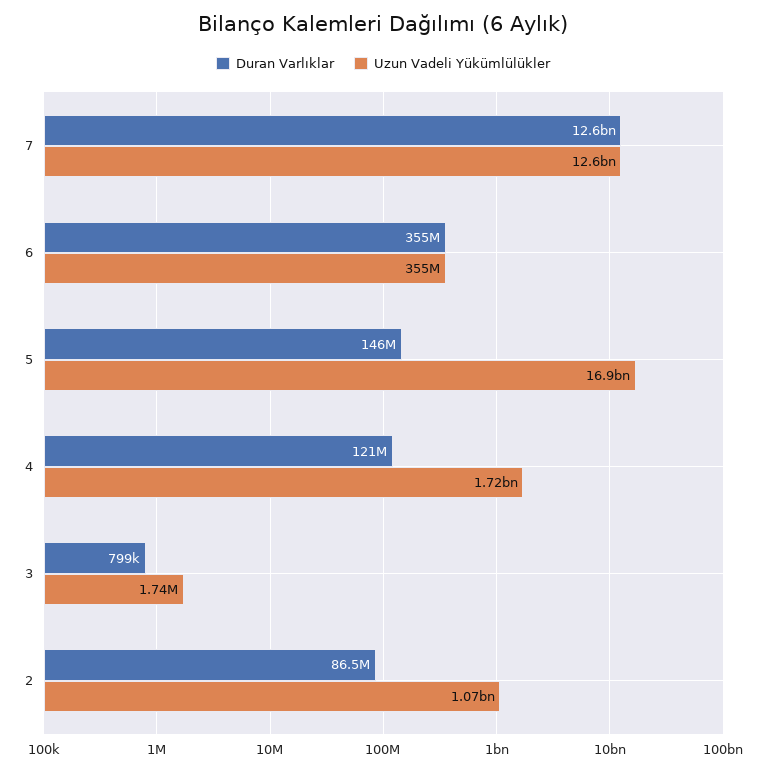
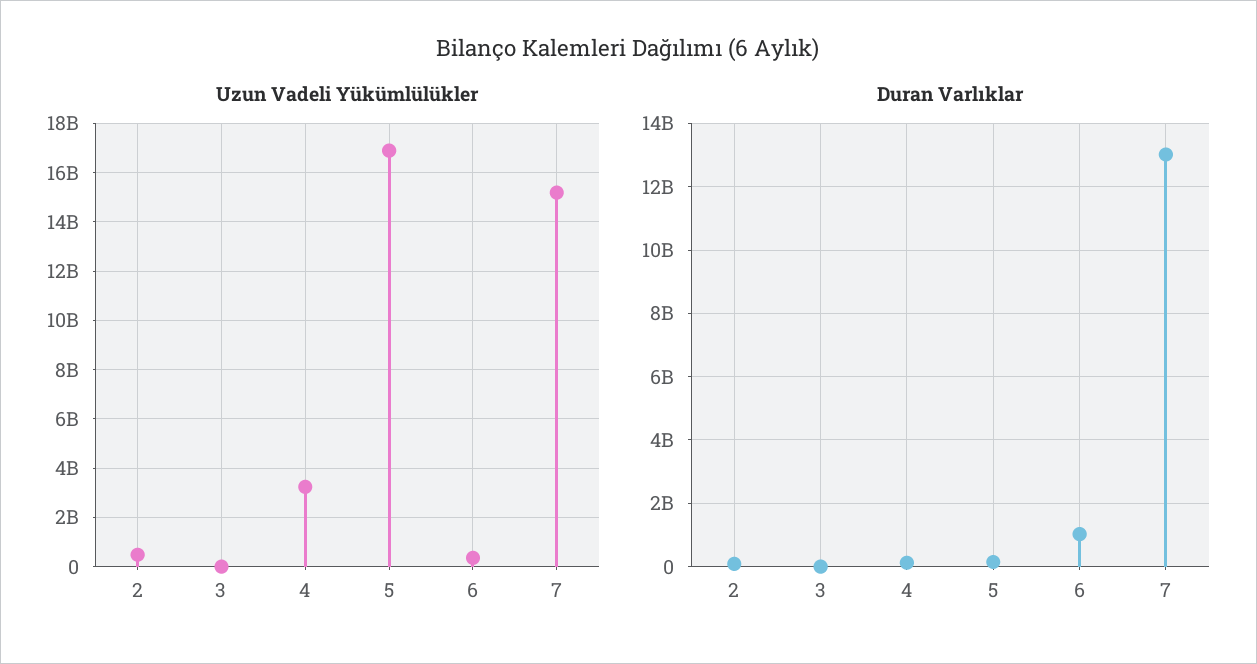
Duran Varlıklar, 7: 12600000000 -> 13000000000
Uzun Vadeli Yükümlülükler, 7: 12600000000 -> 15250000000
Duran Varlıklar, 6: 355000000 -> 1000000000
Uzun Vadeli Yükümlülükler, 4: 1720000000 -> 3250000000
Uzun Vadeli Yükümlülükler, 2: 1070000000 -> 500000000

